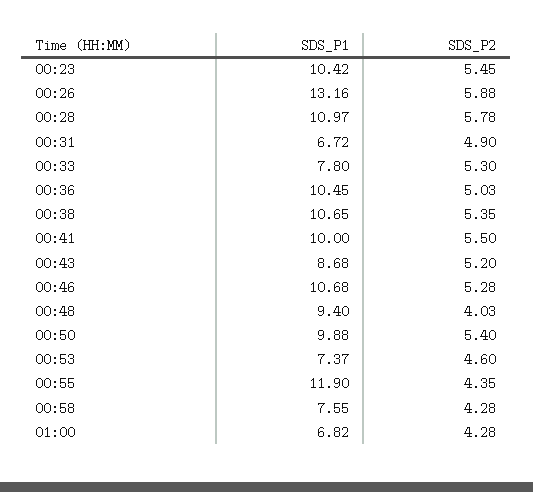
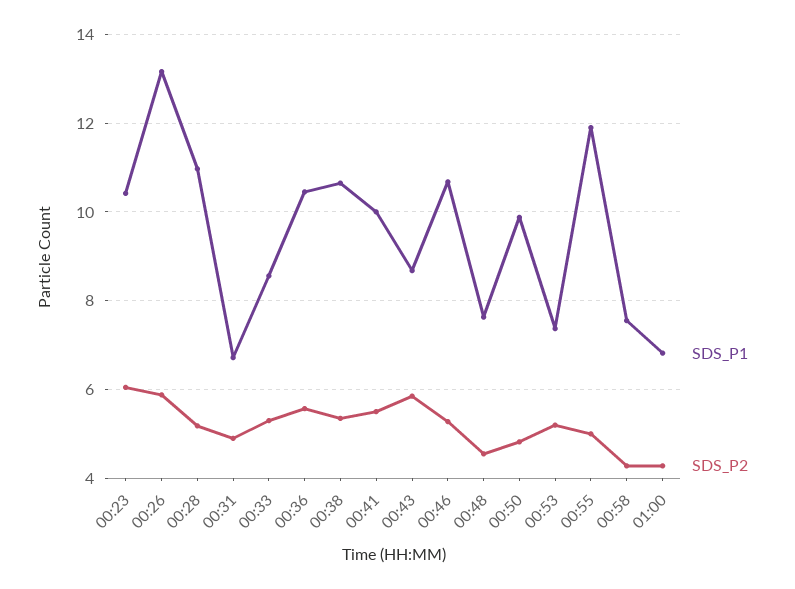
SDS_P2, 00:23: 5.45 -> 6
SDS_P2, 00:28: 5.78 -> 5.2
SDS_P1, 00:33: 7.8 -> 8.6
SDS_P2, 00:36: 5.03 -> 5.6
SDS_P2, 00:43: 5.2 -> 5.8
SDS_P1, 00:48: 9.4 -> 7.6
SDS_P2, 00:48: 4.03 -> 4.6
SDS_P2, 00:50: 5.4 -> 4.8
SDS_P2, 00:53: 4.6 -> 5.2
SDS_P2, 00:55: 4.35 -> 5

